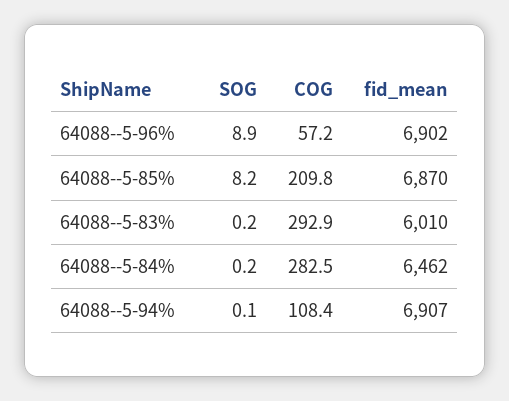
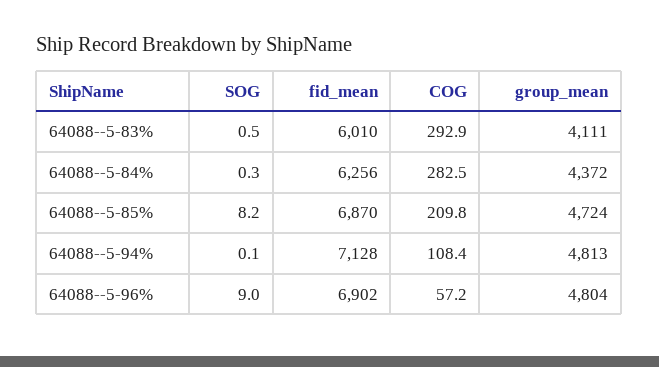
SOG, 64088--5-96%: 8.9 -> 9
SOG, 64088--5-83%: 0.2 -> 0.5
SOG, 64088--5-84%: 0.2 -> 0.3
fid_mean, 64088--5-84%: 6462 -> 6256
fid_mean, 64088--5-94%: 6907 -> 7128
group_mean, 64088--5-83%: none -> 4111
group_mean, 64088--5-84%: none -> 4372
group_mean, 64088--5-85%: none -> 4724
group_mean, 64088--5-94%: none -> 4813
group_mean, 64088--5-96%: none -> 4804

